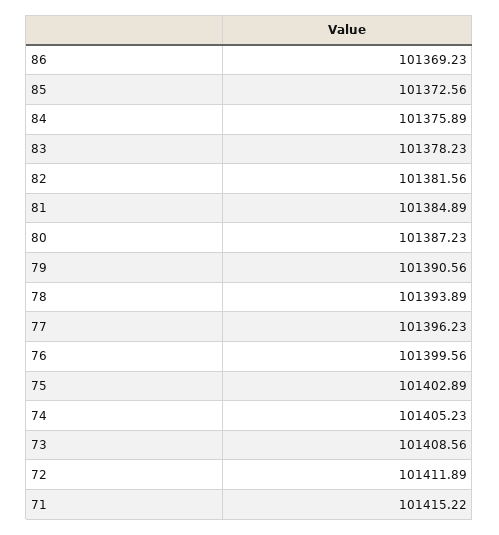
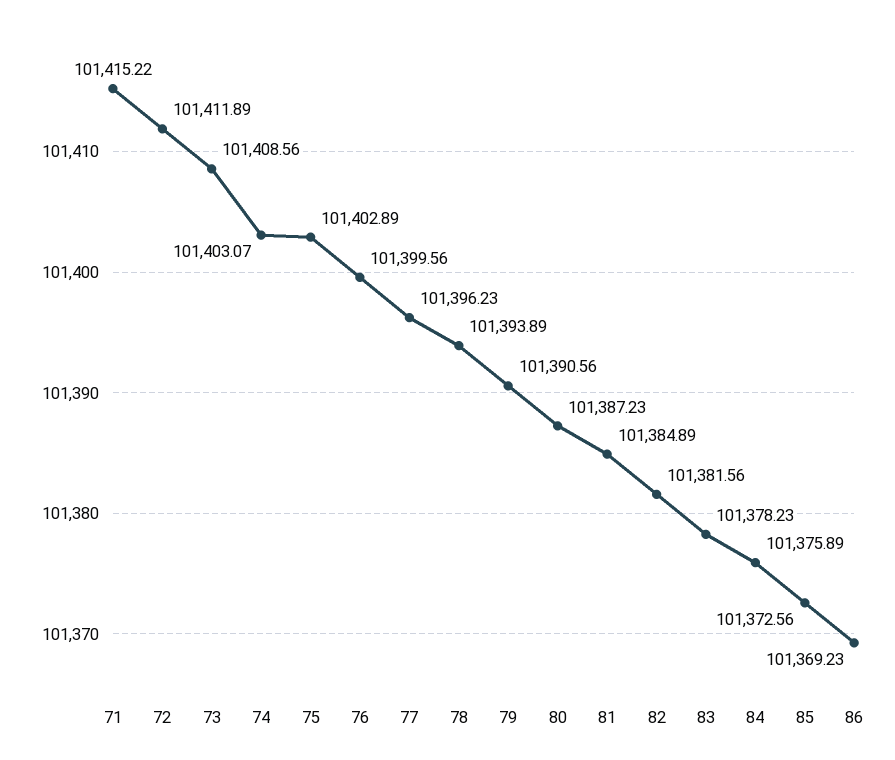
74: 101405.23 -> 101403.07

